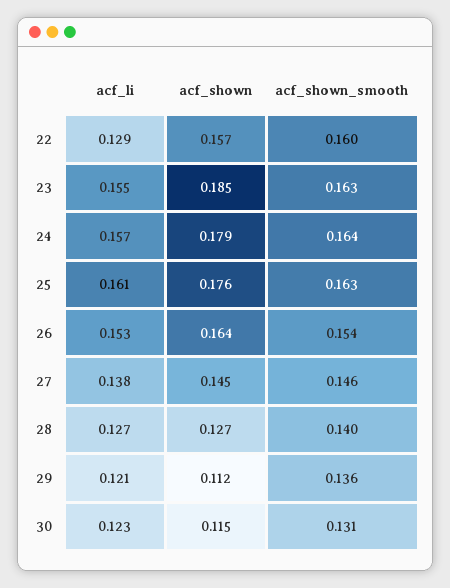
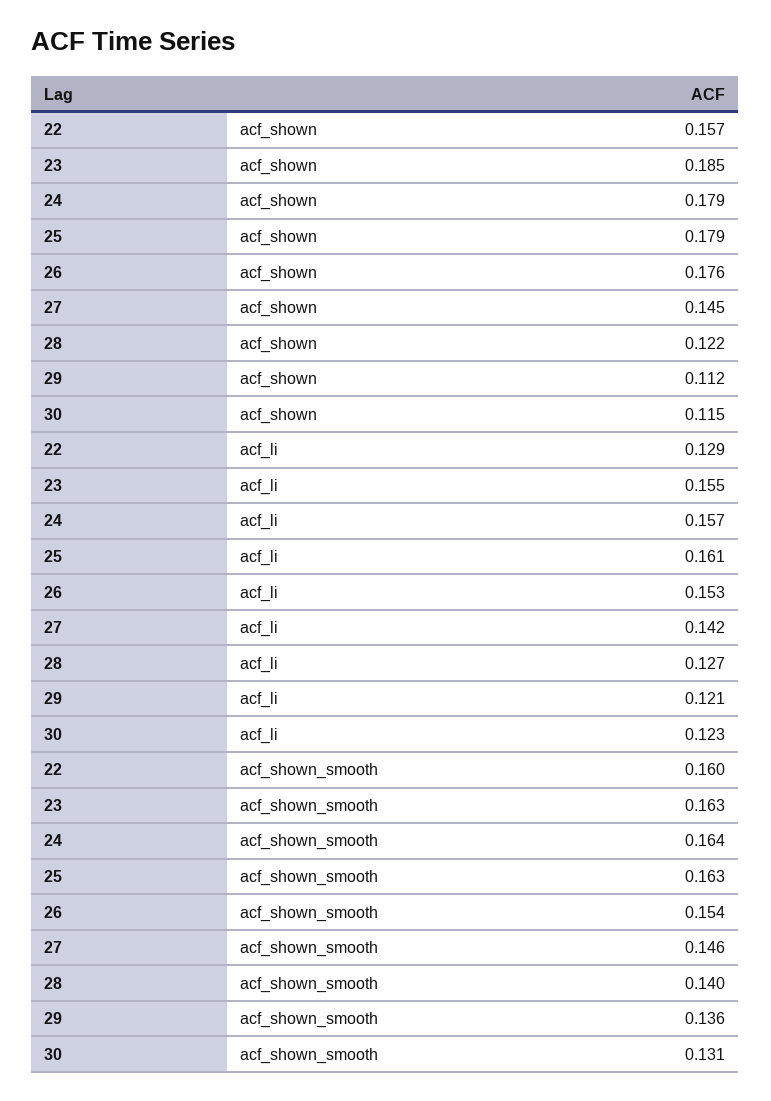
acf_shown, 25: 0.176 -> 0.179
acf_shown, 26: 0.164 -> 0.176
acf_li, 27: 0.138 -> 0.142
acf_shown, 28: 0.127 -> 0.122

